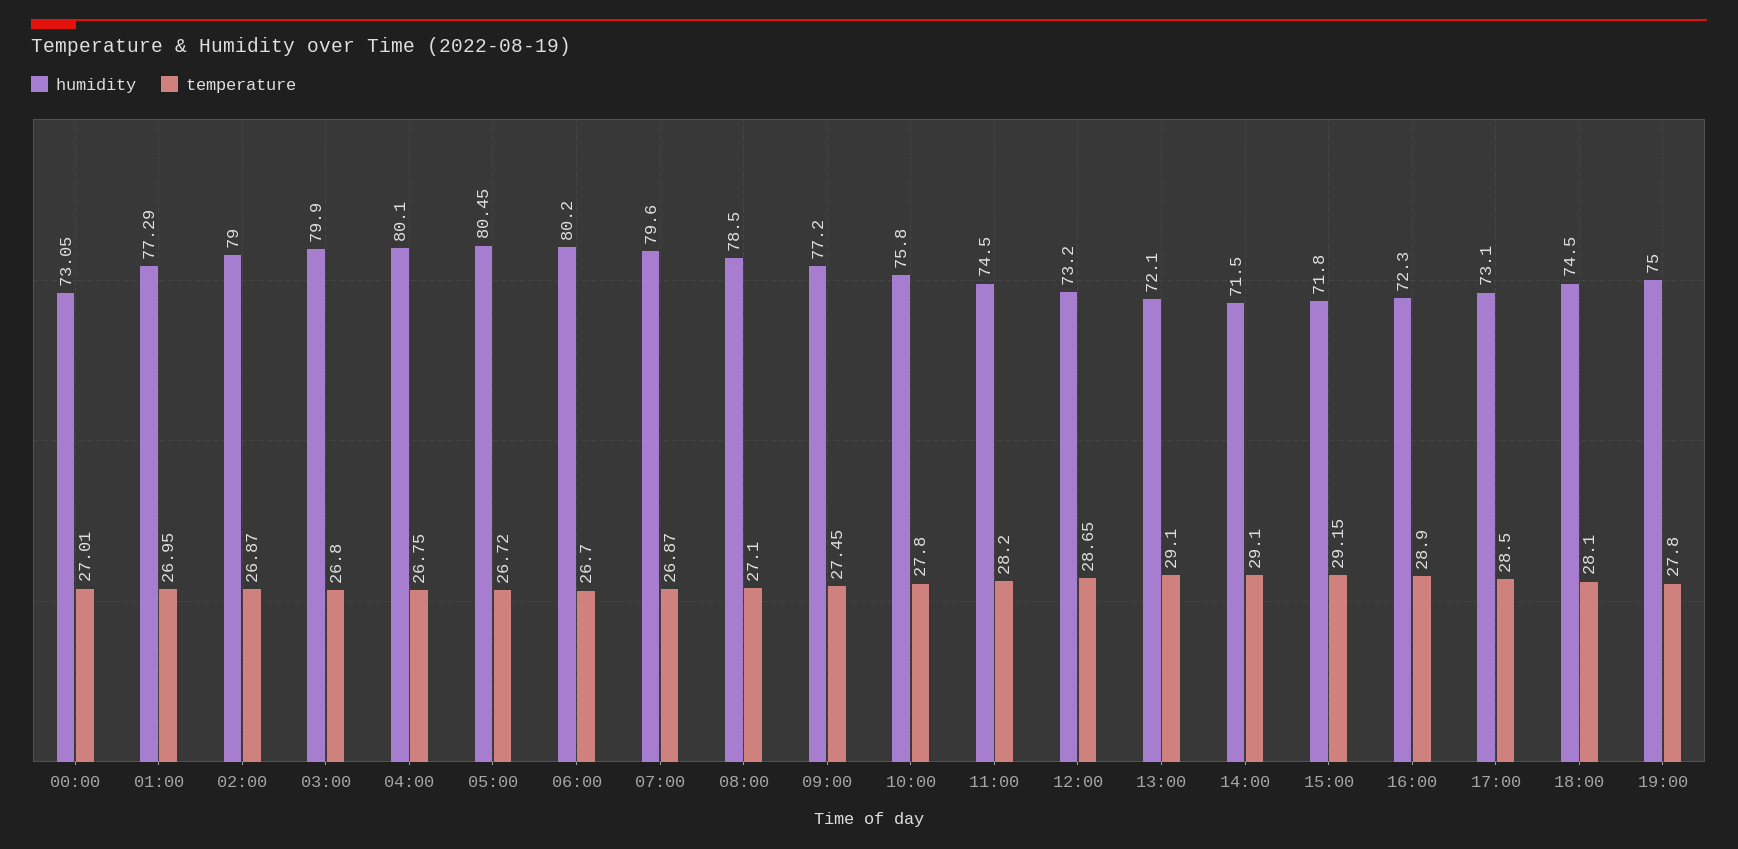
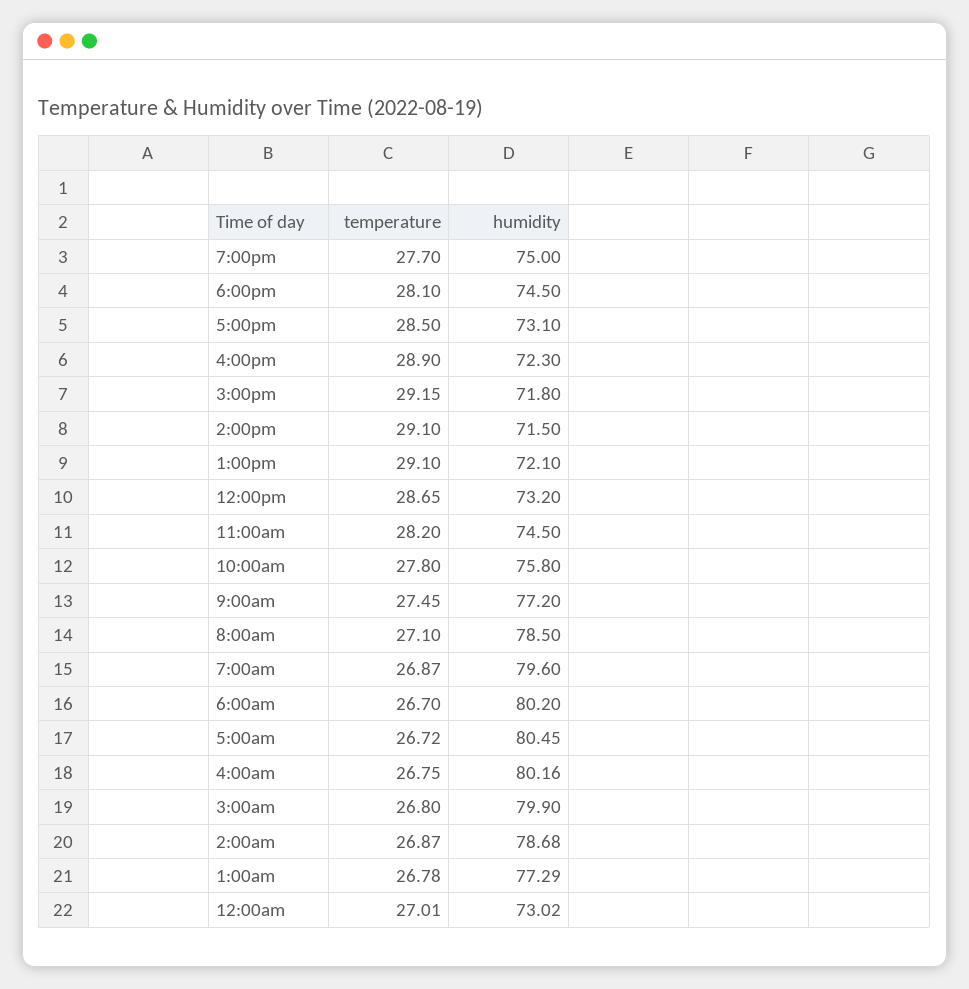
humidity, 00:00: 73.05 -> 73.02
temperature, 01:00: 26.95 -> 26.78
humidity, 02:00: 79 -> 78.68
humidity, 04:00: 80.1 -> 80.16
temperature, 19:00: 27.8 -> 27.7

